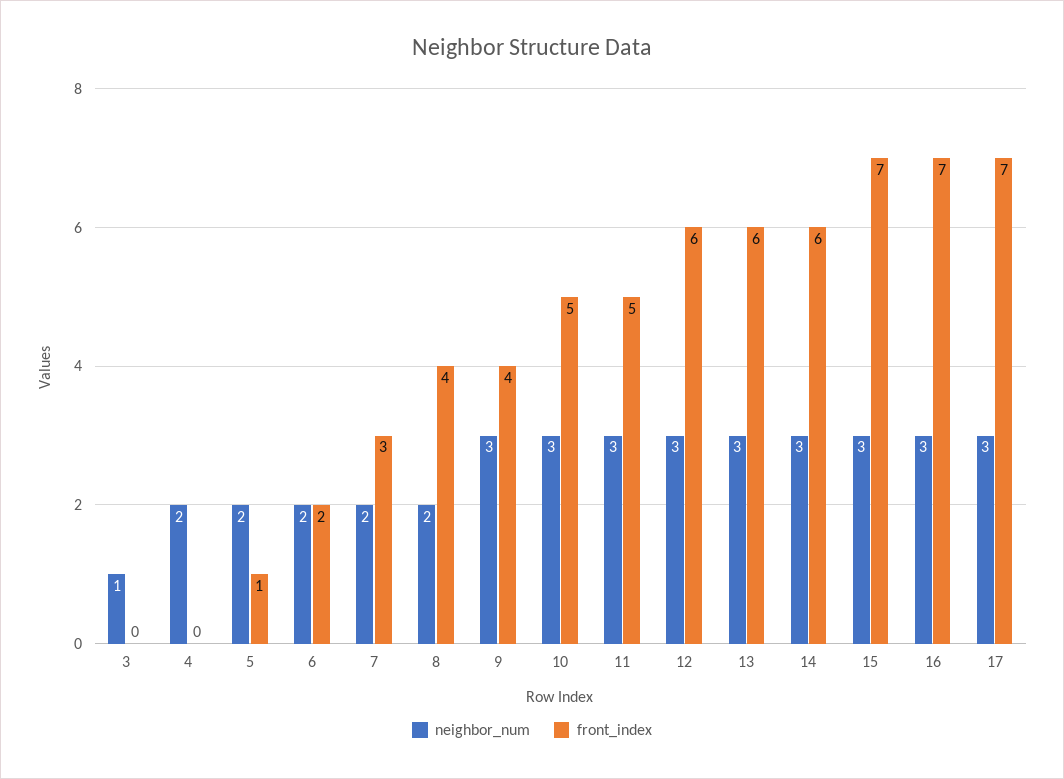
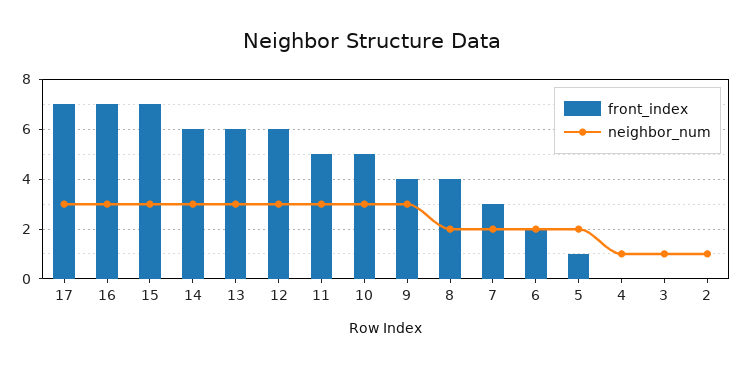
neighbor_num, 4: 2 -> 1
front_index, 2: none -> 0
neighbor_num, 2: none -> 1

